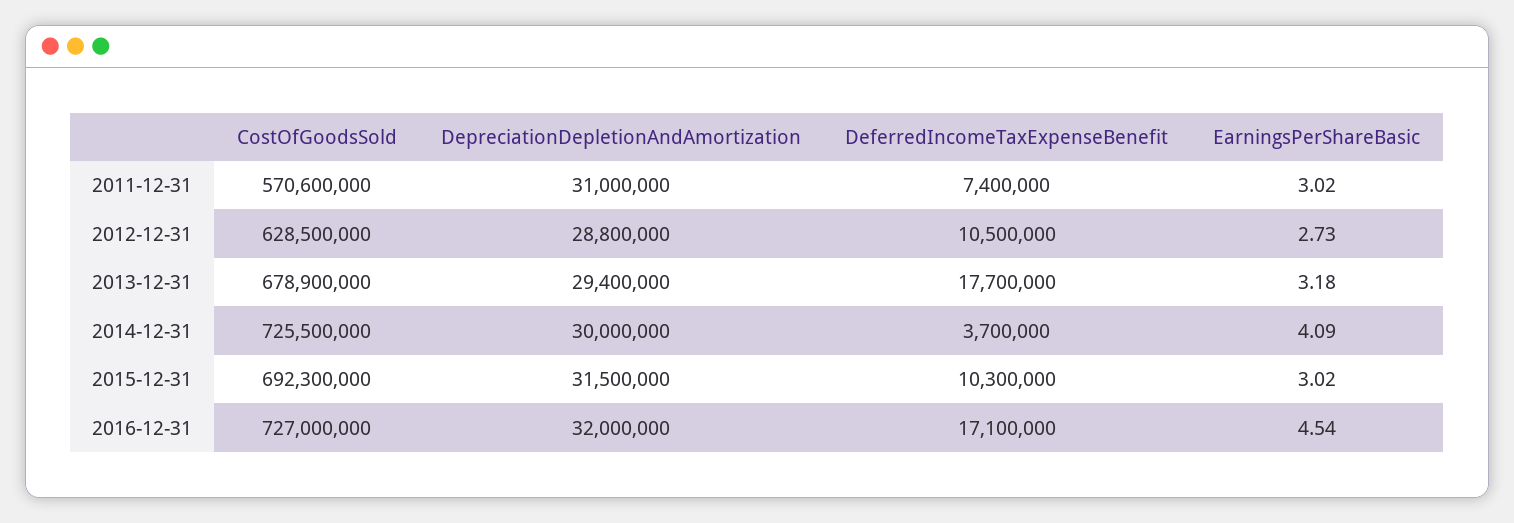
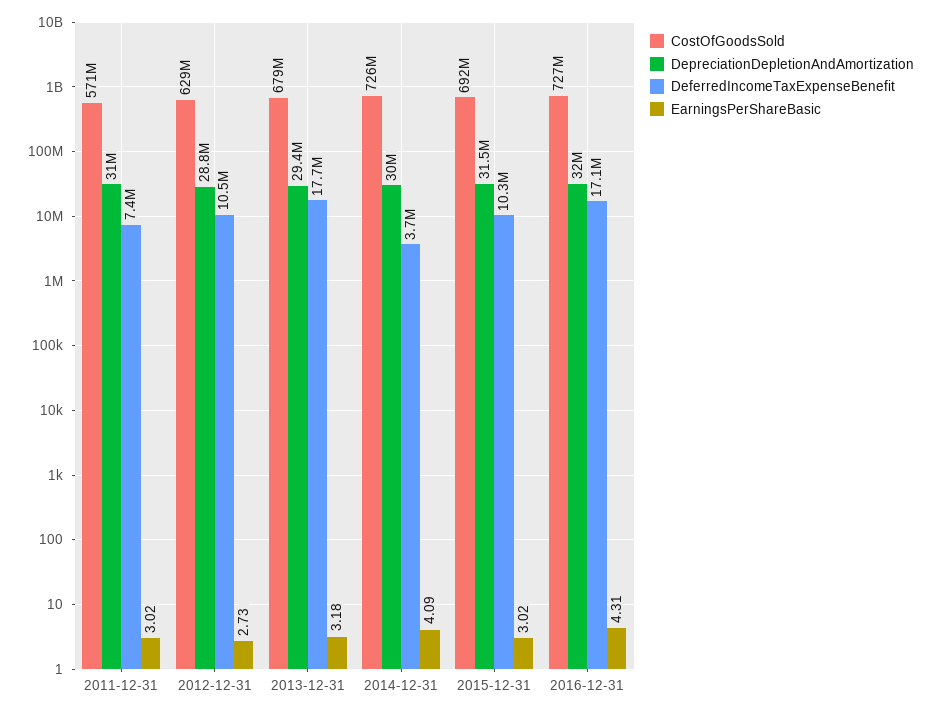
EarningsPerShareBasic, 2016-12-31: 4.54 -> 4.31

